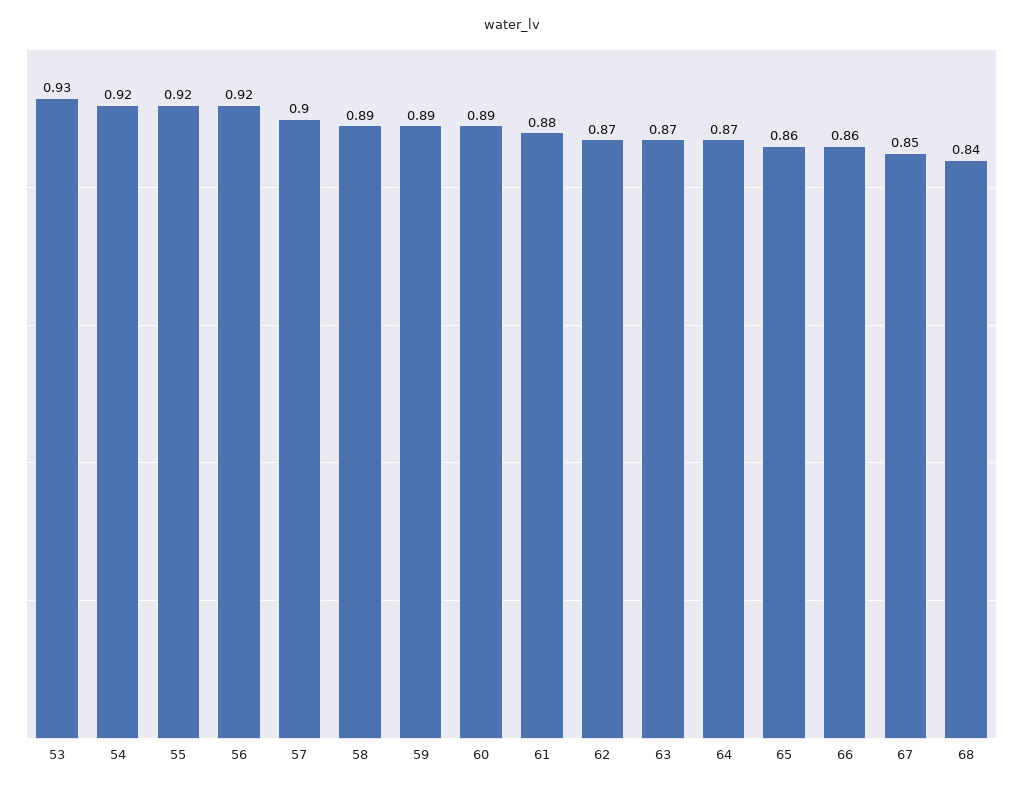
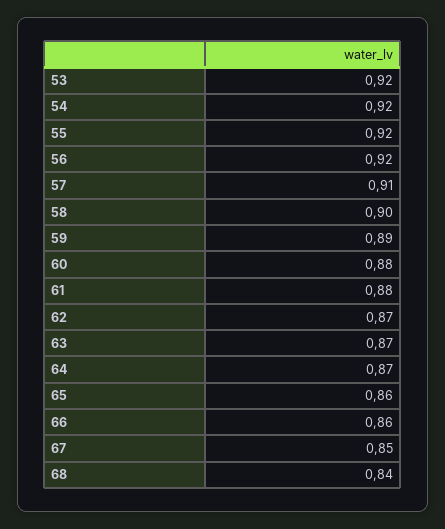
53: 0.93 -> 0.92
57: 0.9 -> 0.91
58: 0.89 -> 0.9
60: 0.89 -> 0.88

